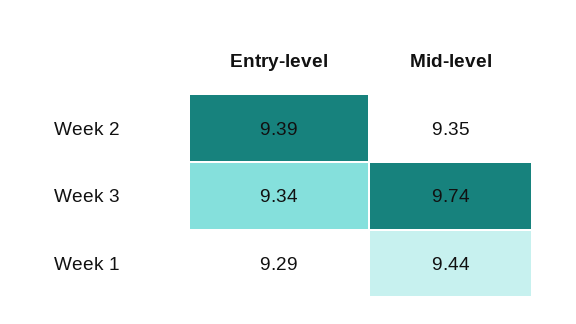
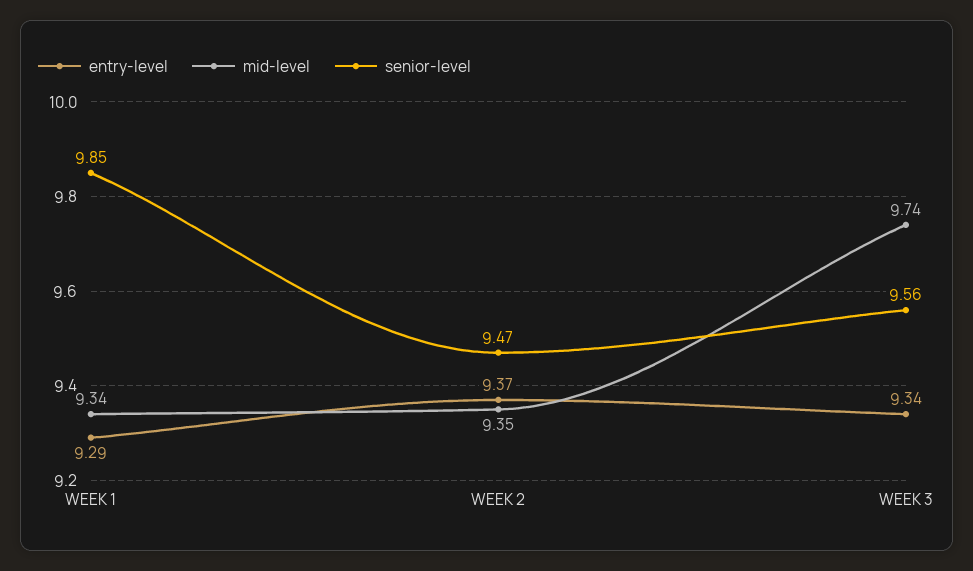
Entry-level, Week 2: 9.39 -> 9.37
Mid-level, Week 1: 9.44 -> 9.34
senior-level, Week 1: none -> 9.85
senior-level, Week 2: none -> 9.47
senior-level, Week 3: none -> 9.56

